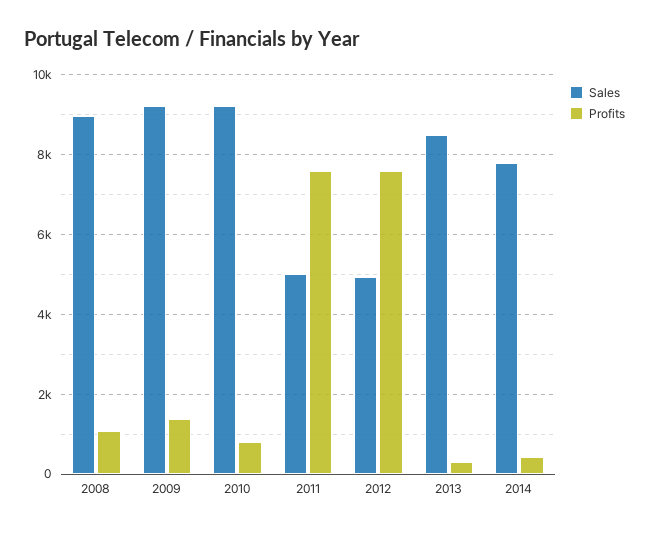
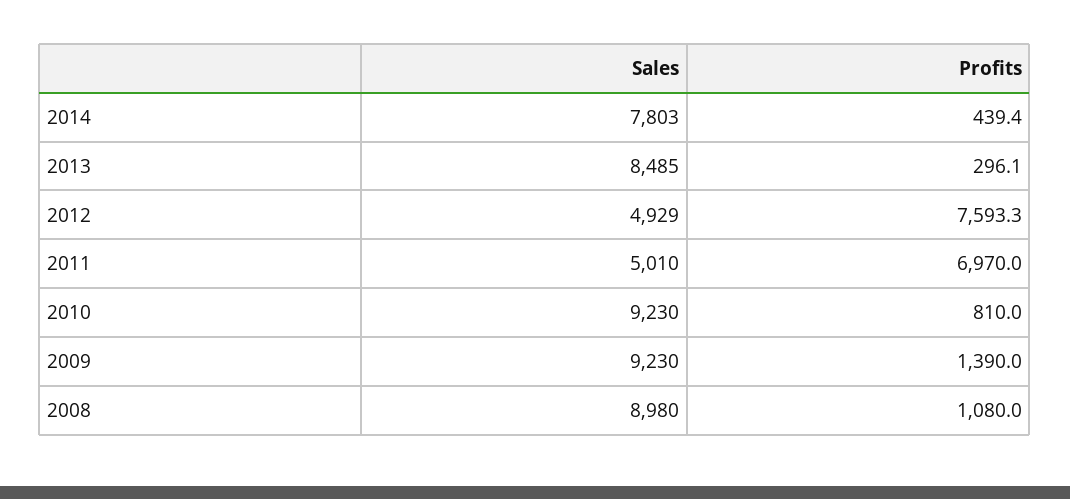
Profits, 2011: 7600 -> 6970

